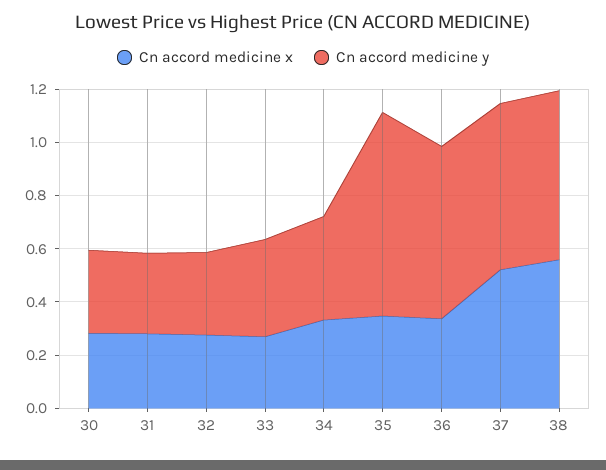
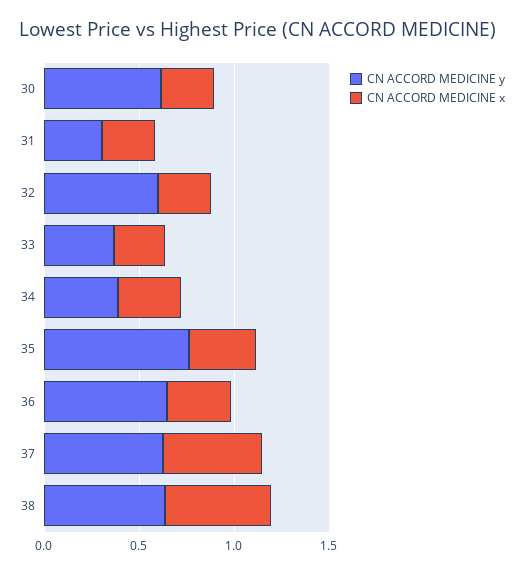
Cn accord medicine y, 30: 0.3 -> 0.6
Cn accord medicine y, 32: 0.3 -> 0.6

